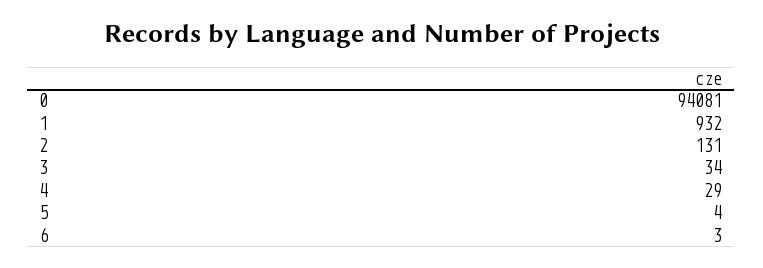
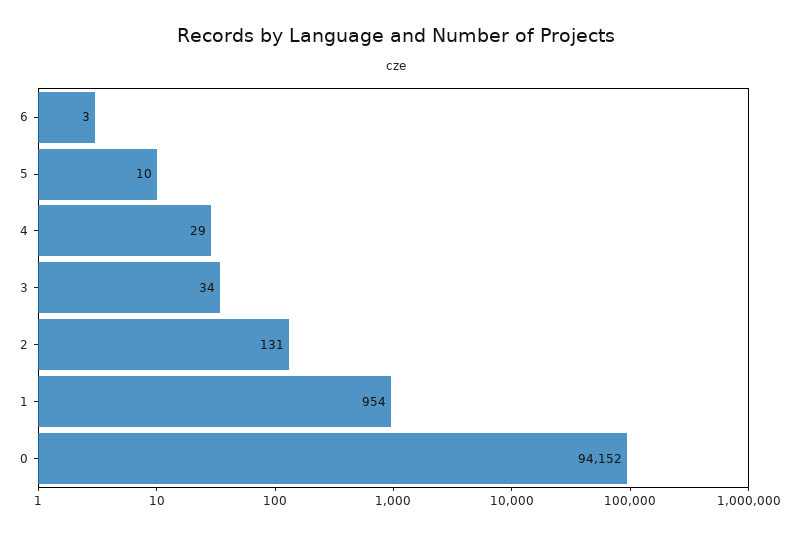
0: 94081 -> 94152
1: 932 -> 954
5: 4 -> 10

